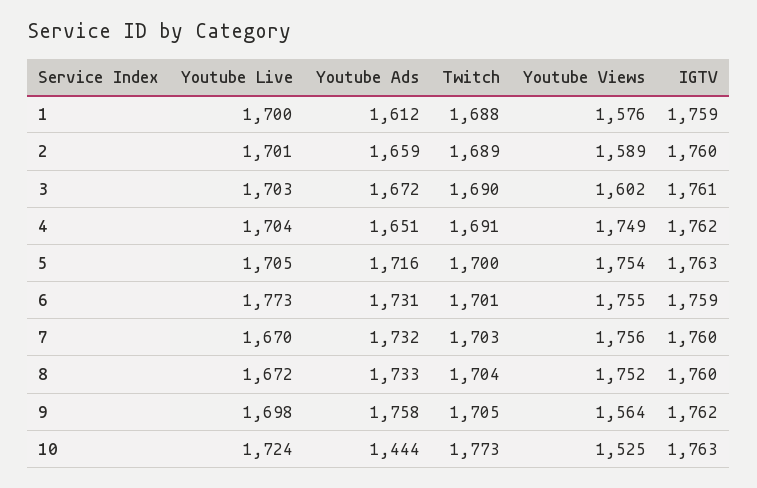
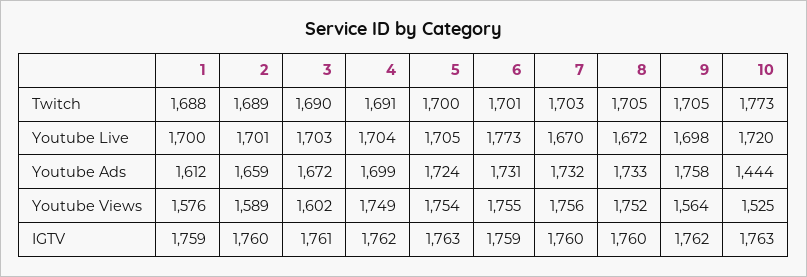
Youtube Ads, 4: 1651 -> 1699
Youtube Ads, 5: 1716 -> 1724
Twitch, 8: 1704 -> 1705
Youtube Live, 10: 1724 -> 1720

